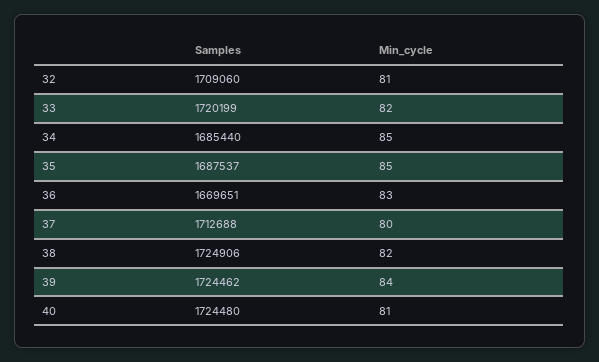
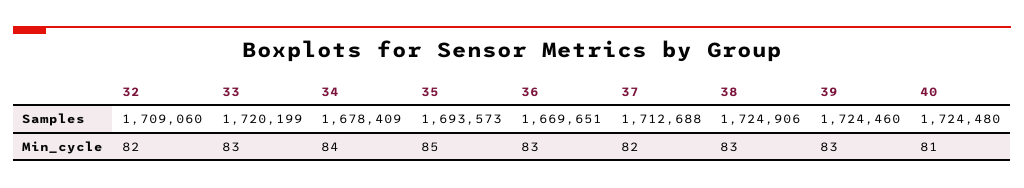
Min_cycle, 32: 81 -> 82
Min_cycle, 33: 82 -> 83
Samples, 34: 1685440 -> 1678409
Min_cycle, 34: 85 -> 84
Samples, 35: 1687537 -> 1693573
Min_cycle, 37: 80 -> 82
Min_cycle, 38: 82 -> 83
Samples, 39: 1724462 -> 1724460
Min_cycle, 39: 84 -> 83

